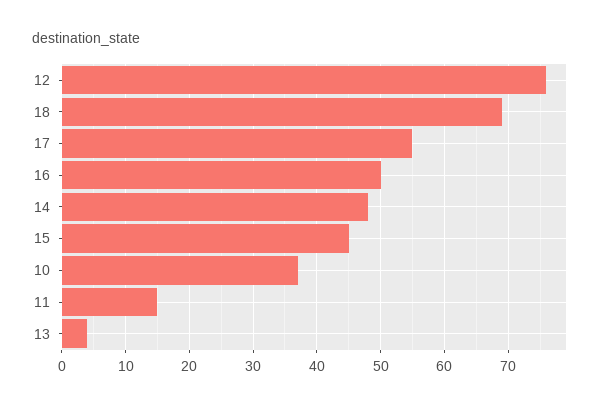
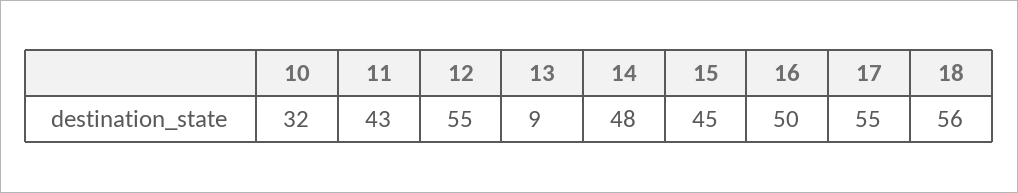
12: 76 -> 55
18: 69 -> 56
10: 37 -> 32
11: 15 -> 43
13: 4 -> 9

